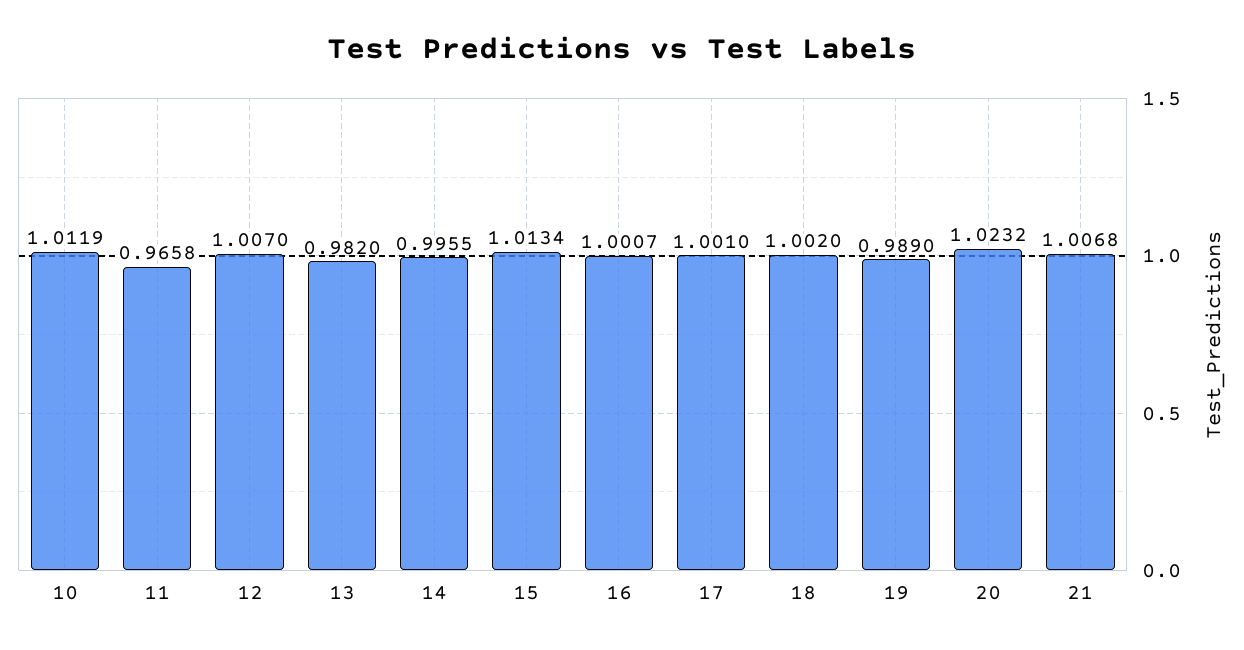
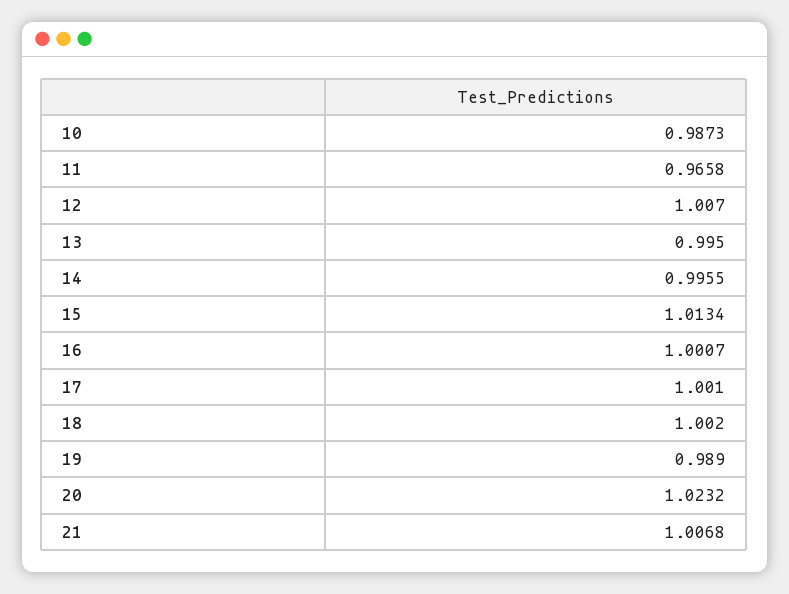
10: 1.0119 -> 0.9873
13: 0.982 -> 0.995

